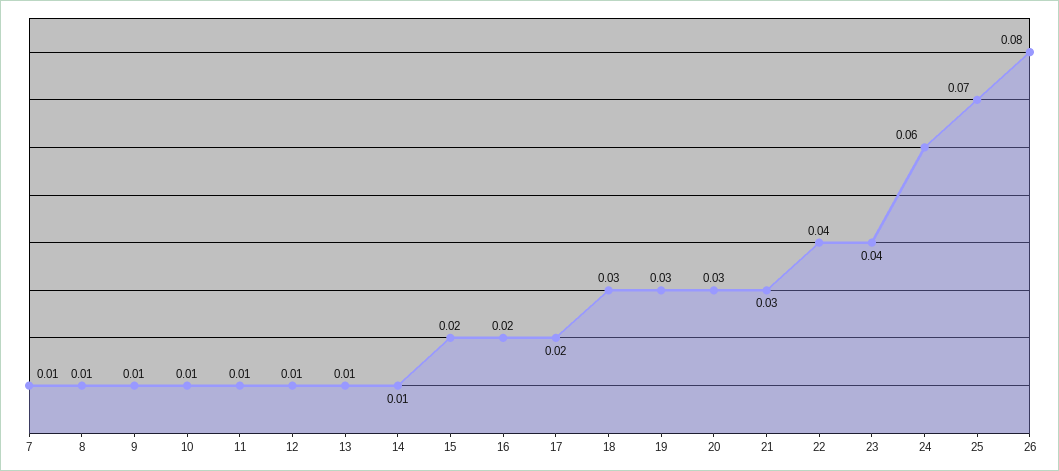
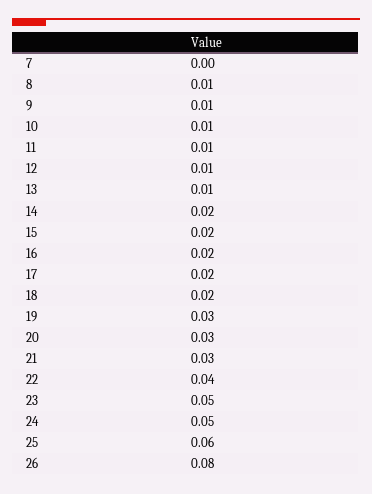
7: 0.01 -> 0
14: 0.01 -> 0.02
18: 0.03 -> 0.02
23: 0.04 -> 0.05
24: 0.06 -> 0.05
25: 0.07 -> 0.06

